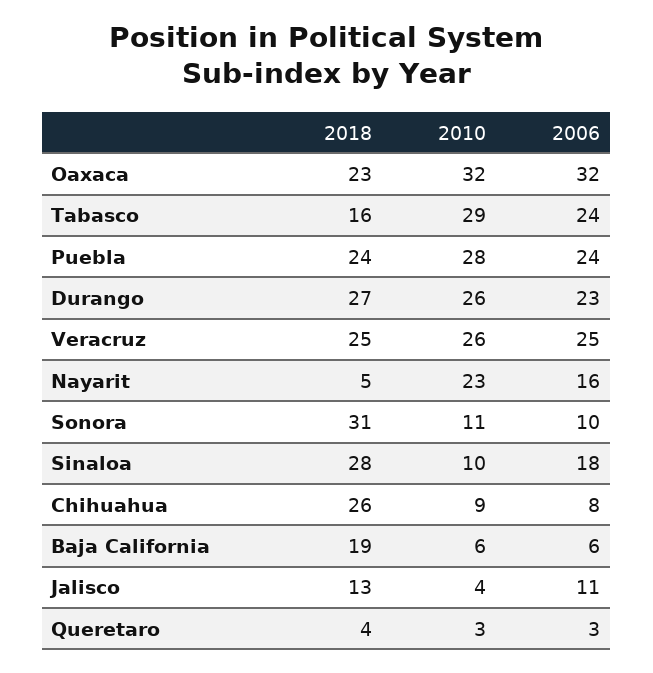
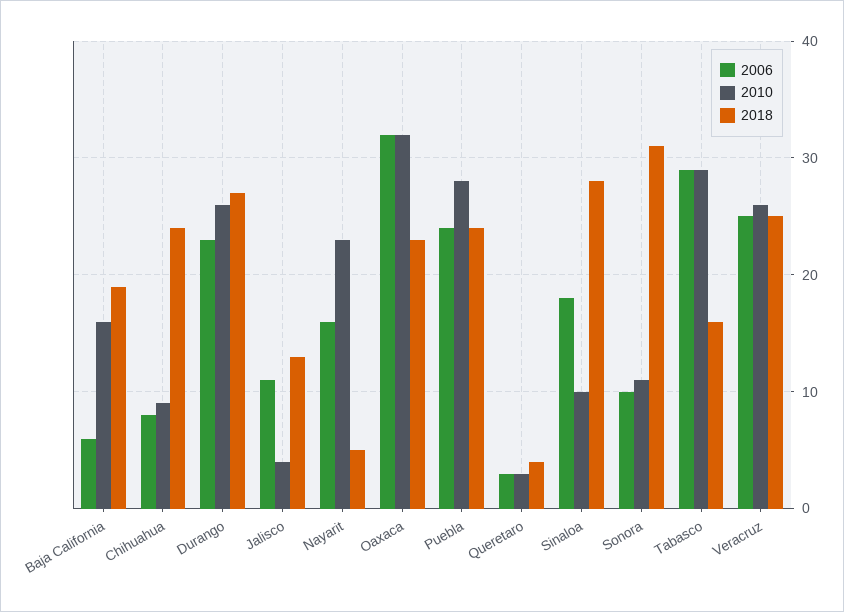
2006, Tabasco: 24 -> 29
2018, Chihuahua: 26 -> 24
2010, Baja California: 6 -> 16

